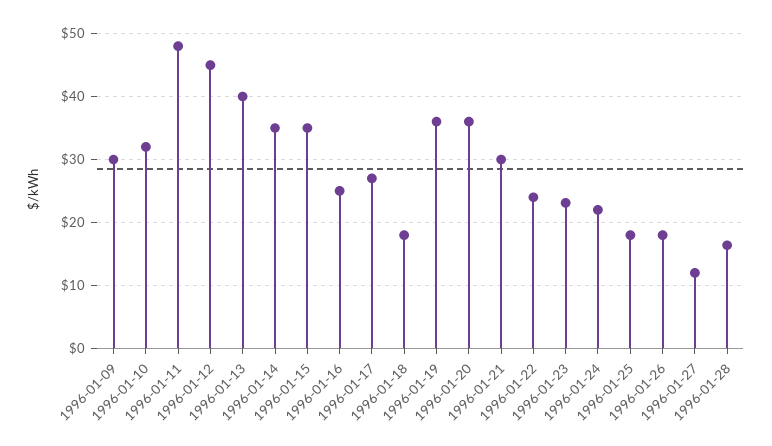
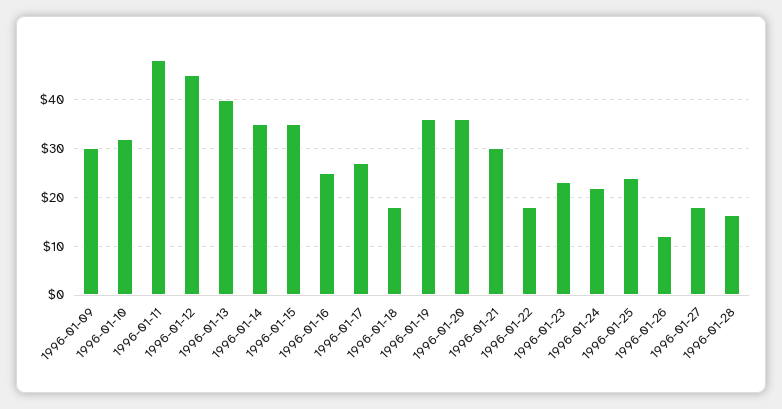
1996-01-22: 24 -> 18
1996-01-25: 18 -> 24
1996-01-26: 18 -> 12
1996-01-27: 12 -> 18

